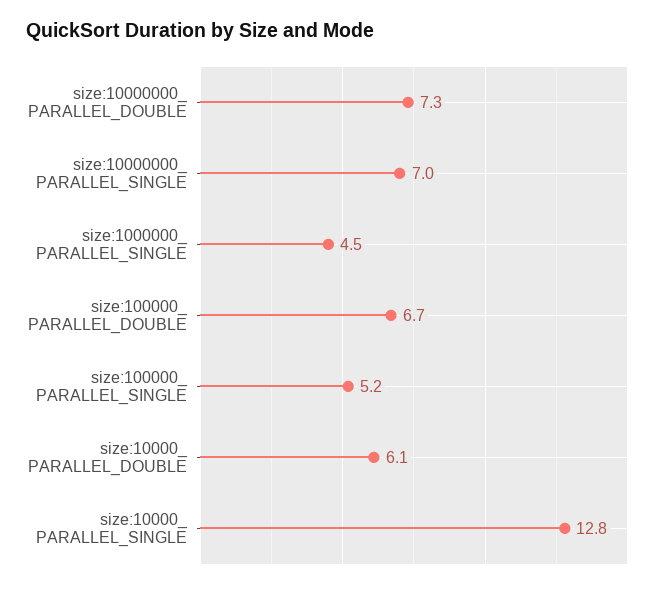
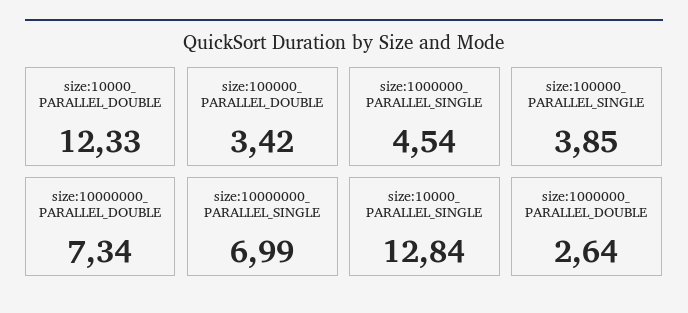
size:100000_ PARALLEL_DOUBLE: 6.7 -> 3.42
size:100000_ PARALLEL_SINGLE: 5.2 -> 3.85
size:10000_ PARALLEL_DOUBLE: 6.1 -> 12.33
size:1000000_ PARALLEL_DOUBLE: none -> 2.64

